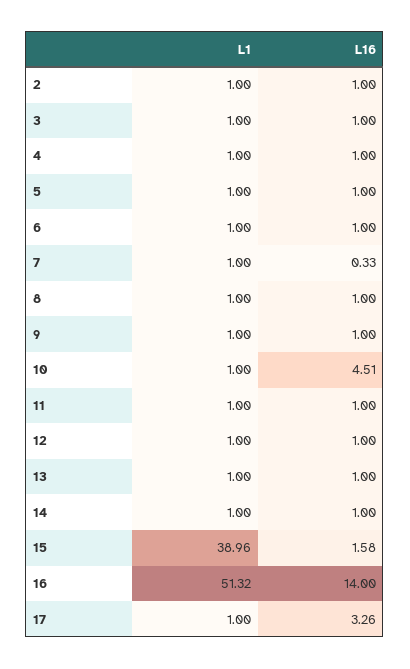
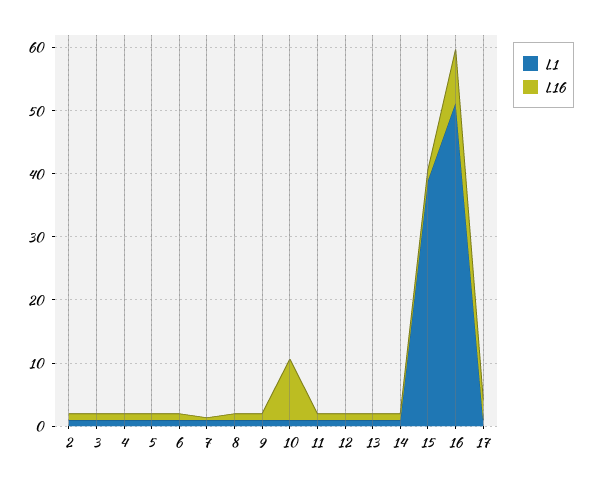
L16, 10: 4.51 -> 10
L16, 16: 14 -> 8

